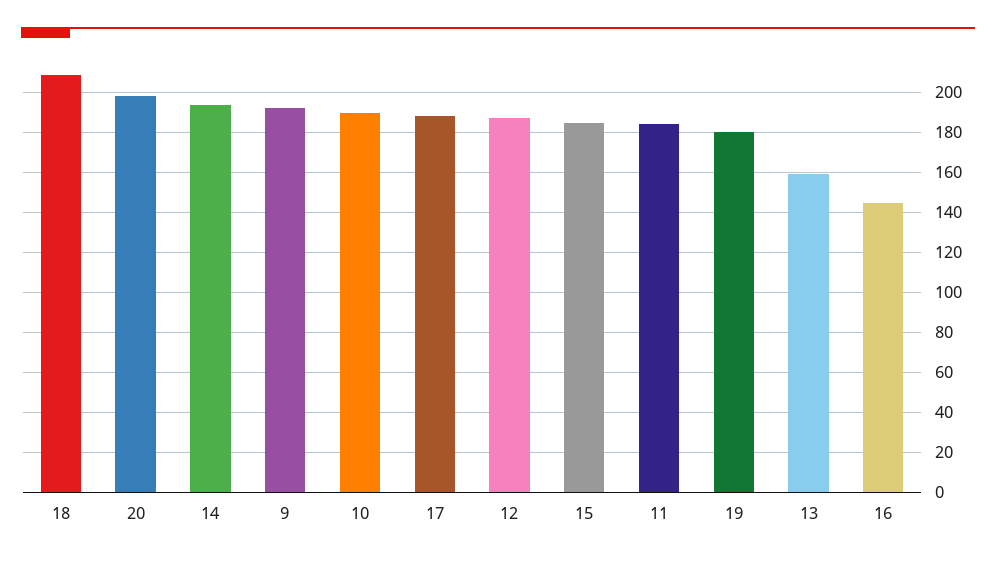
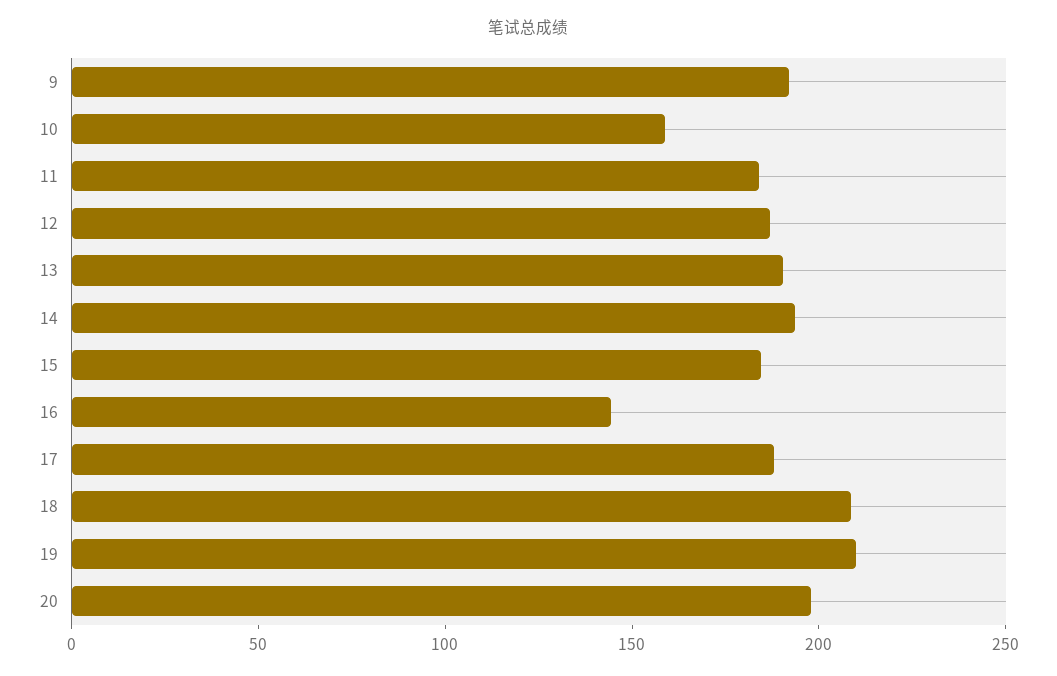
10: 190 -> 160
19: 180 -> 210
13: 160 -> 190

